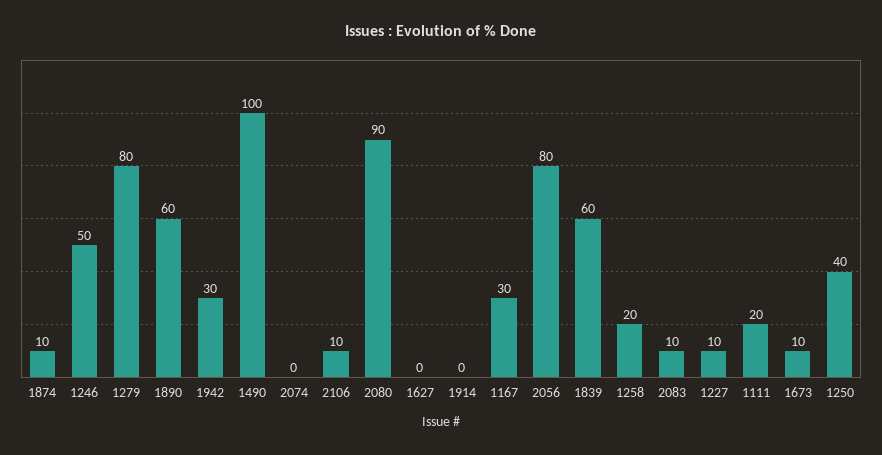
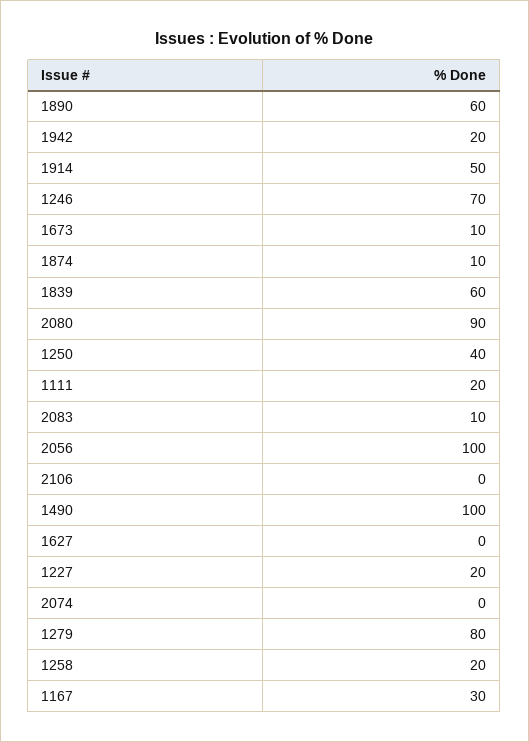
1246: 50 -> 70
1942: 30 -> 20
2106: 10 -> 0
1914: 0 -> 50
2056: 80 -> 100
1227: 10 -> 20

